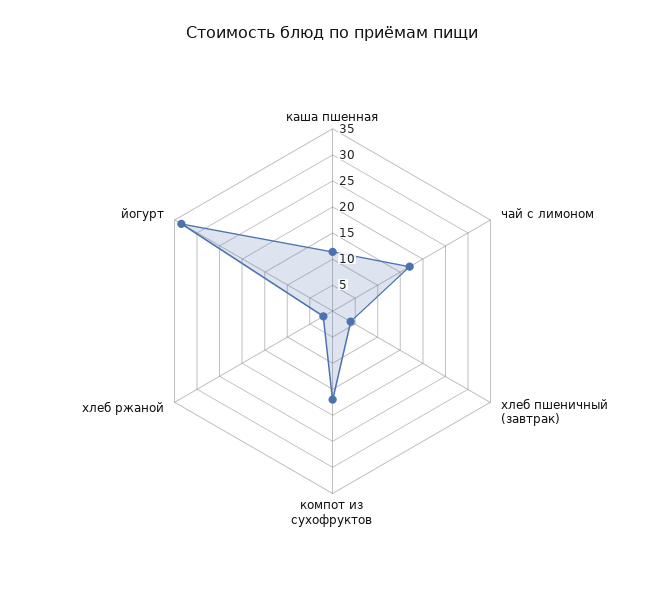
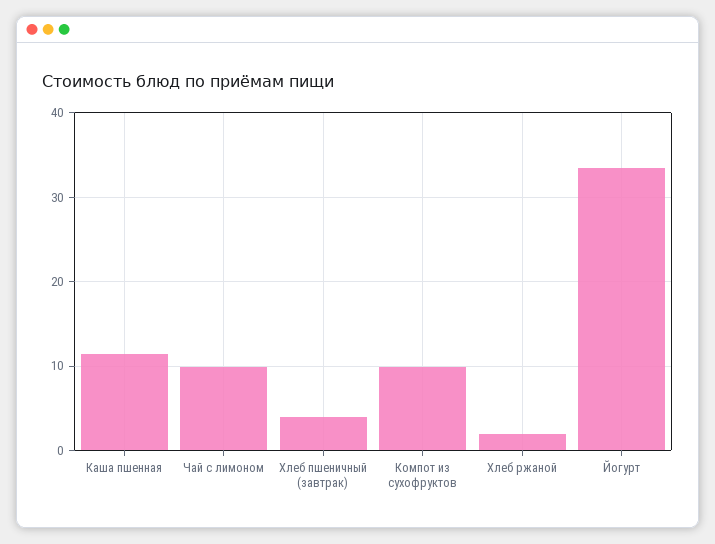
чай с лимоном: 17.5 -> 10
компот из сухофруктов: 17.5 -> 10

